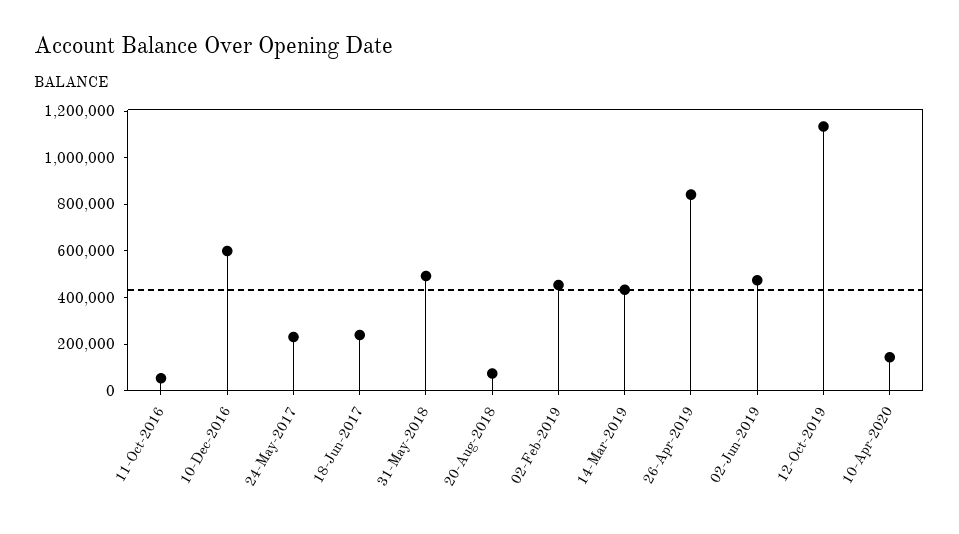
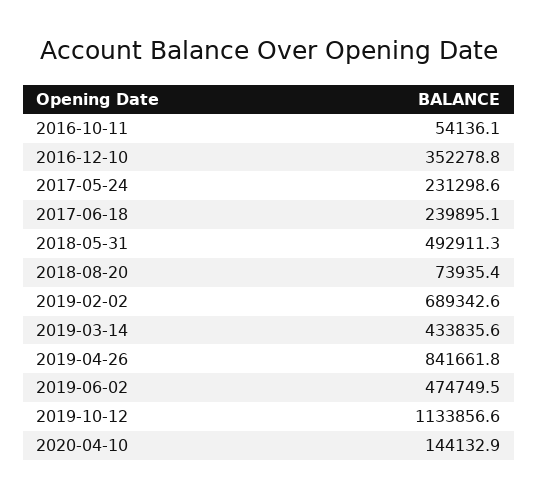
10-Dec-2016: 600000 -> 352278.8
02-Feb-2019: 450000 -> 689342.6

